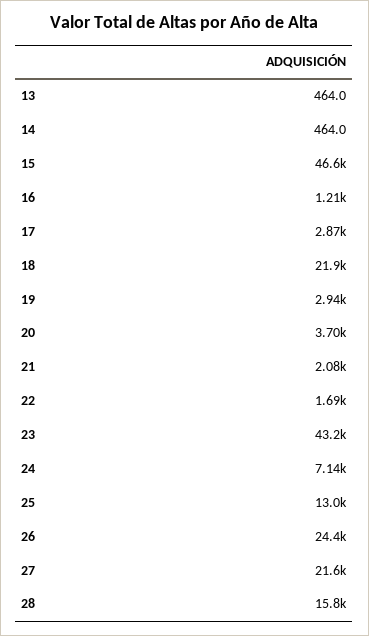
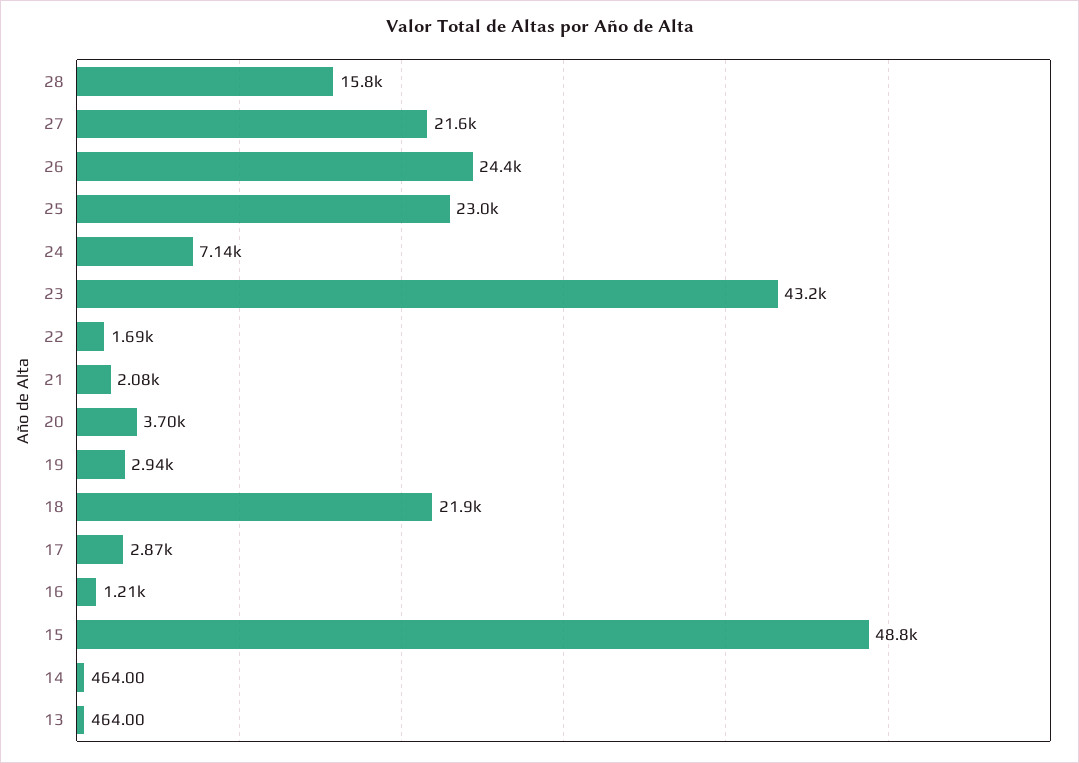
15: 46600 -> 48800
25: 13000 -> 23000

